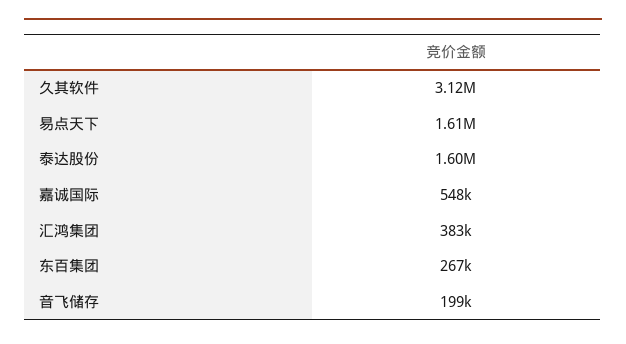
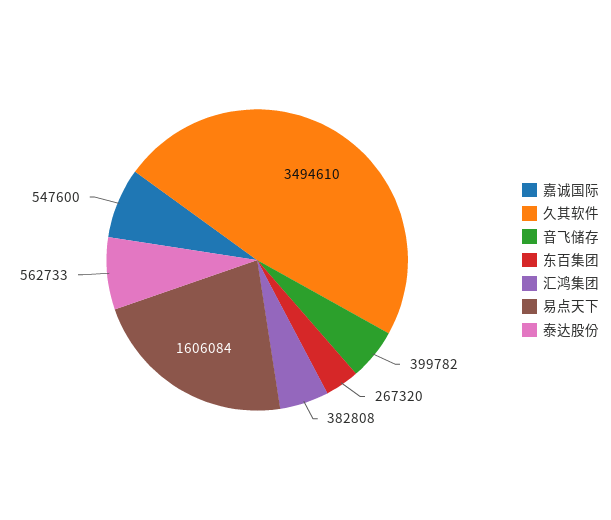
久其软件: 3120000 -> 3494610
泰达股份: 1600000 -> 562733
音飞储存: 199000 -> 399782

